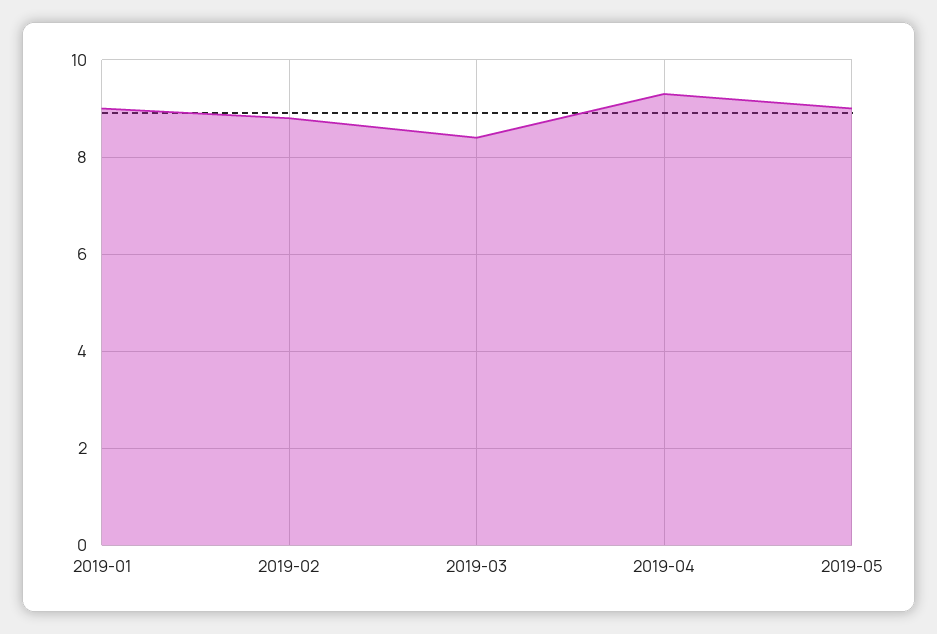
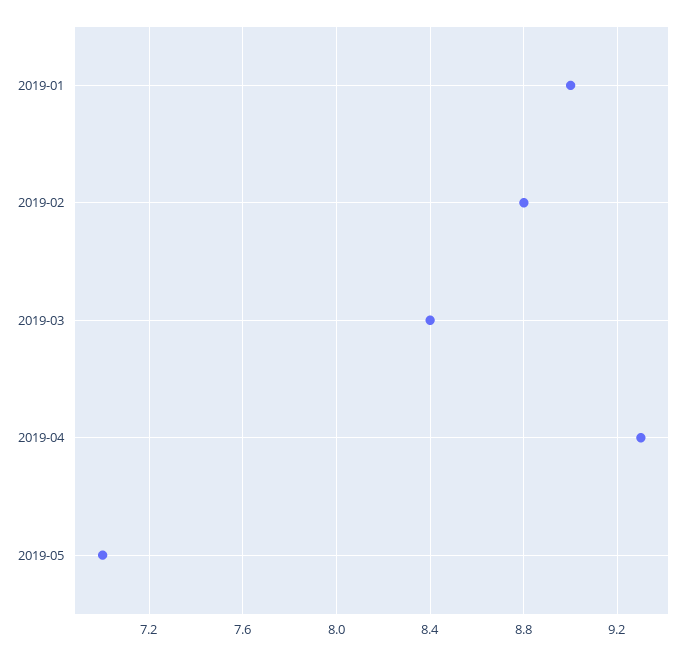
2019-05: 9 -> 7

